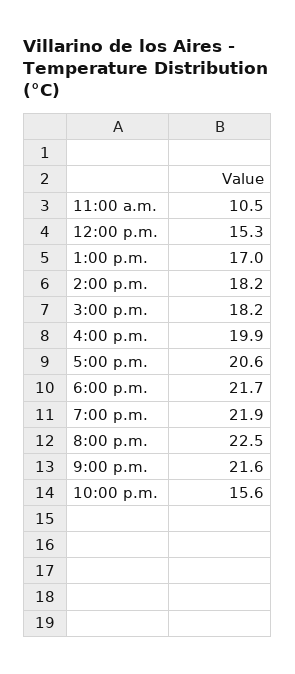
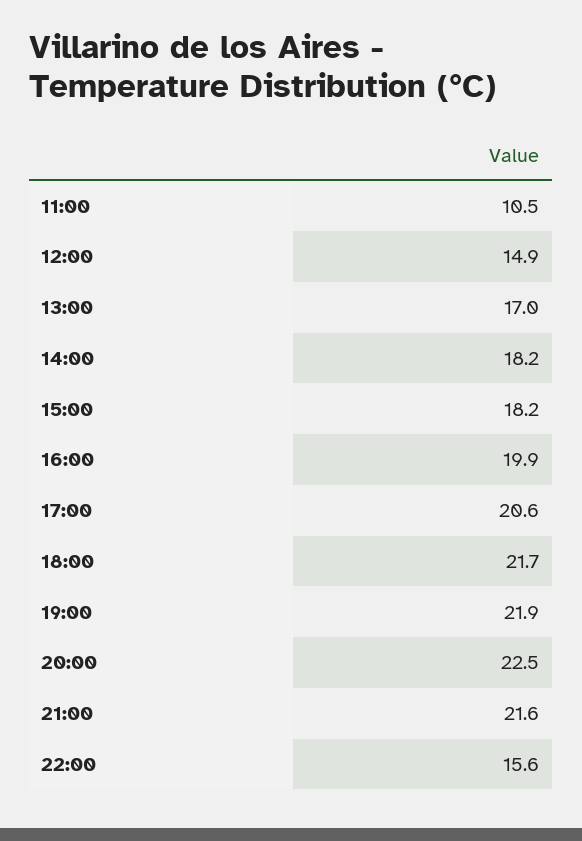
12:00 p.m.: 15.3 -> 14.9

